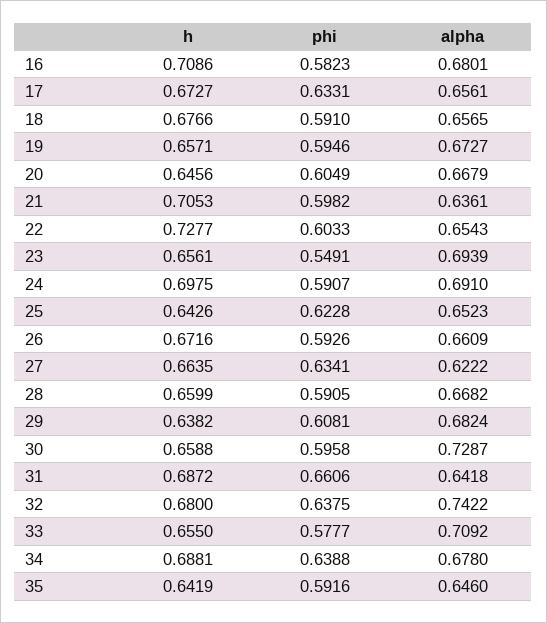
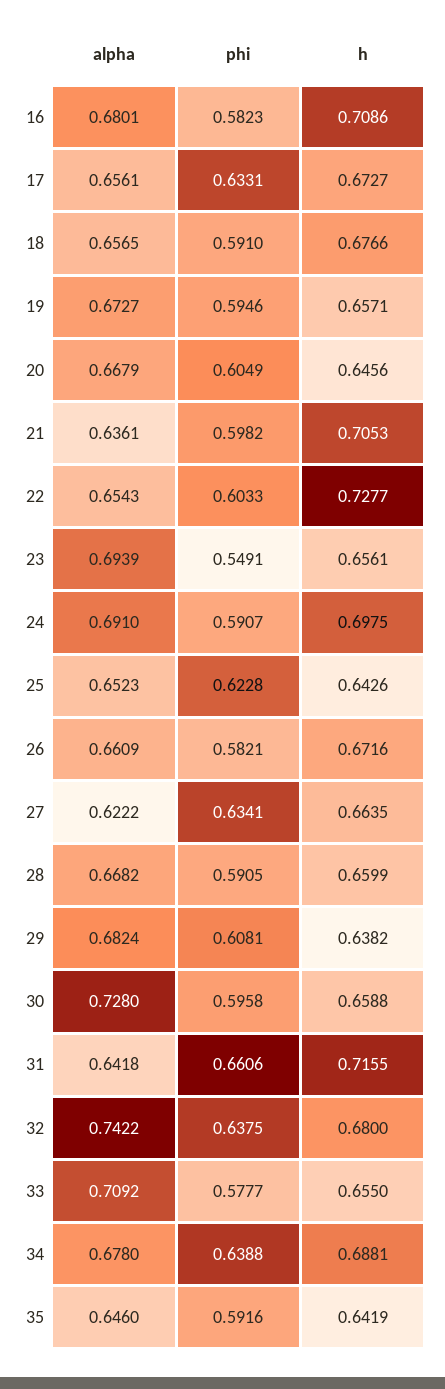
phi, 26: 0.5926 -> 0.5821
alpha, 30: 0.7287 -> 0.728
h, 31: 0.6872 -> 0.7155

